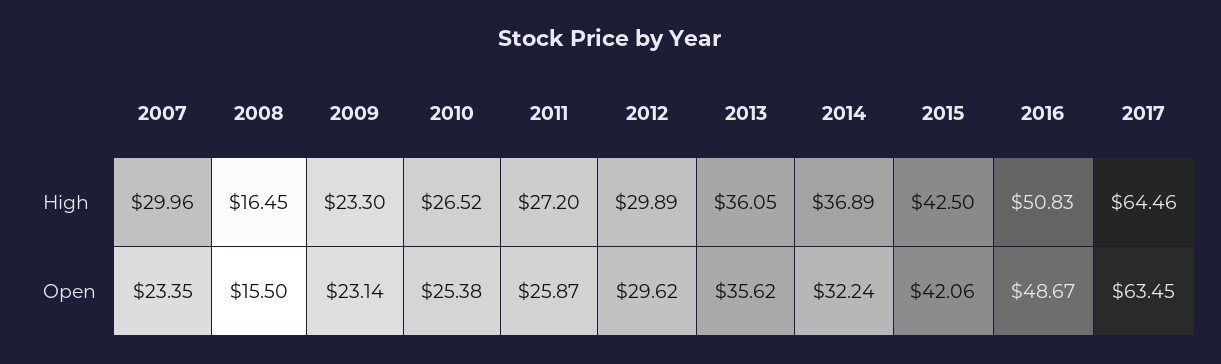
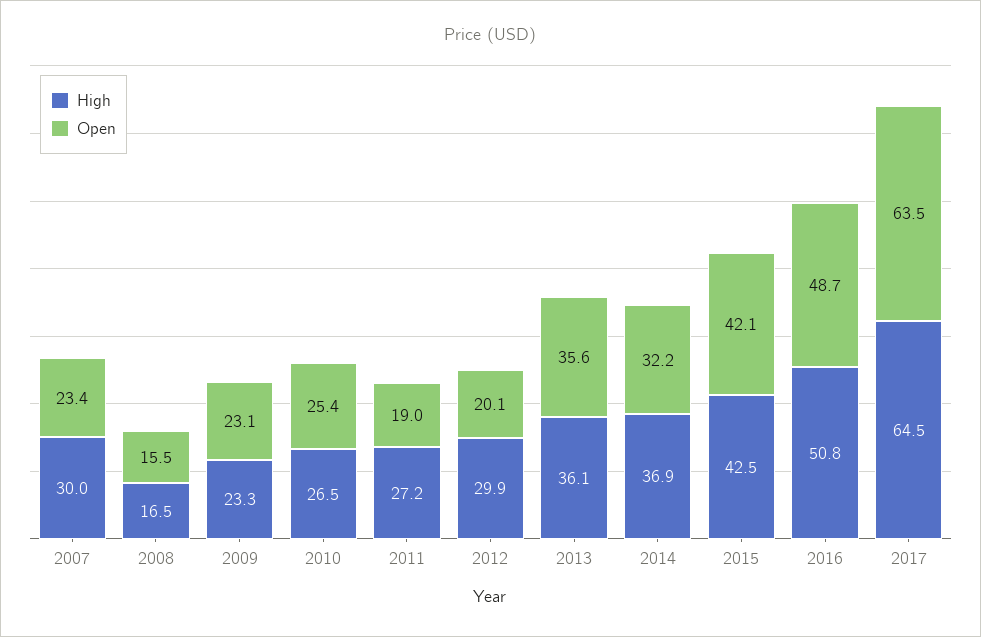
Open, 2011: 25.87 -> 19
Open, 2012: 29.62 -> 20.1

